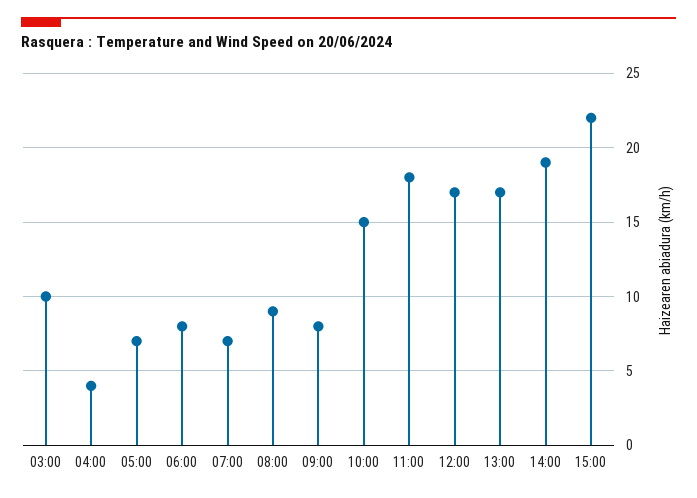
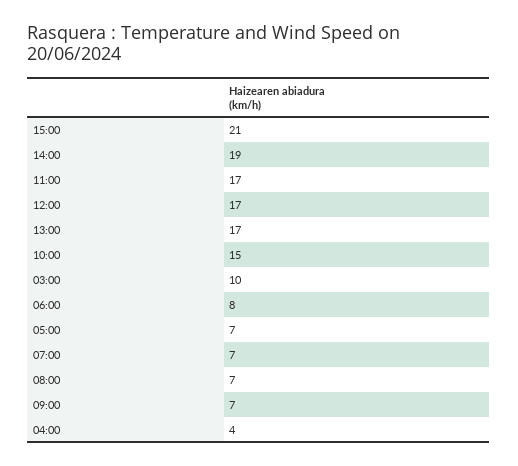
08:00: 9 -> 7
09:00: 8 -> 7
11:00: 18 -> 17
15:00: 22 -> 21

